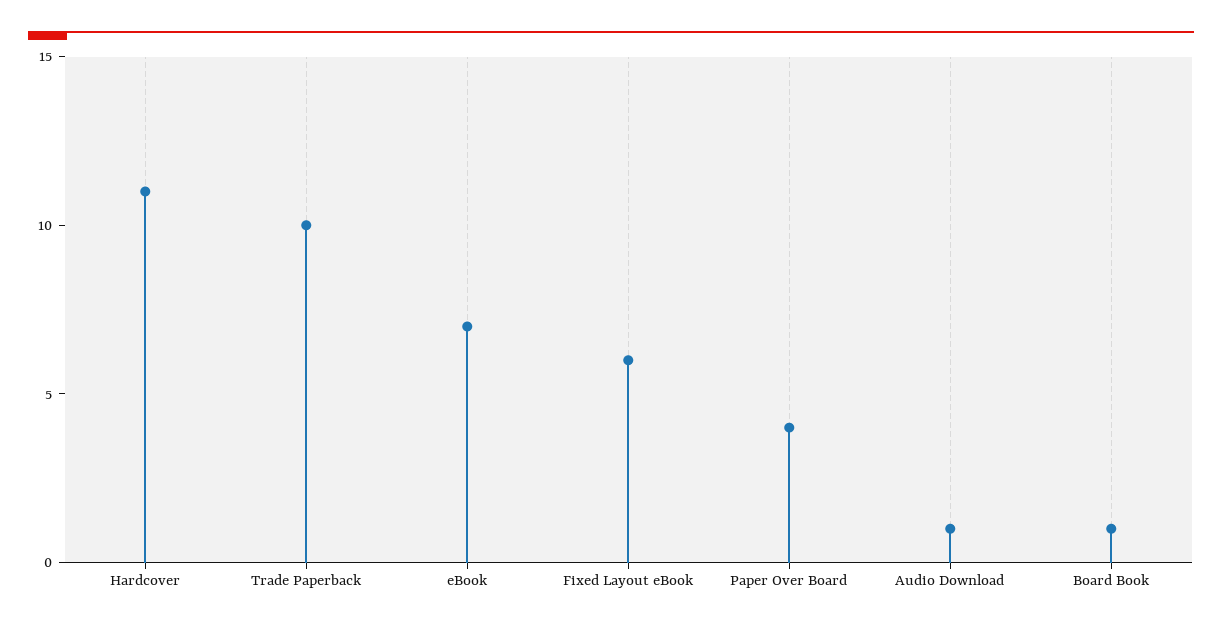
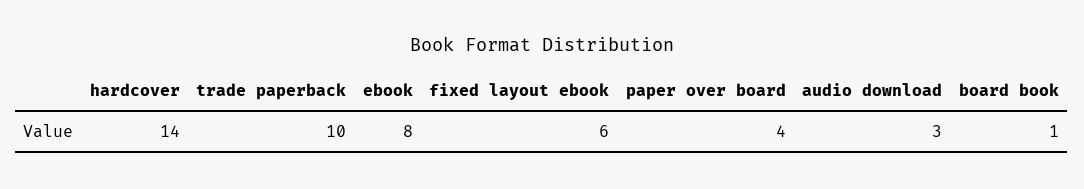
Hardcover: 11 -> 14
eBook: 7 -> 8
Audio Download: 1 -> 3

